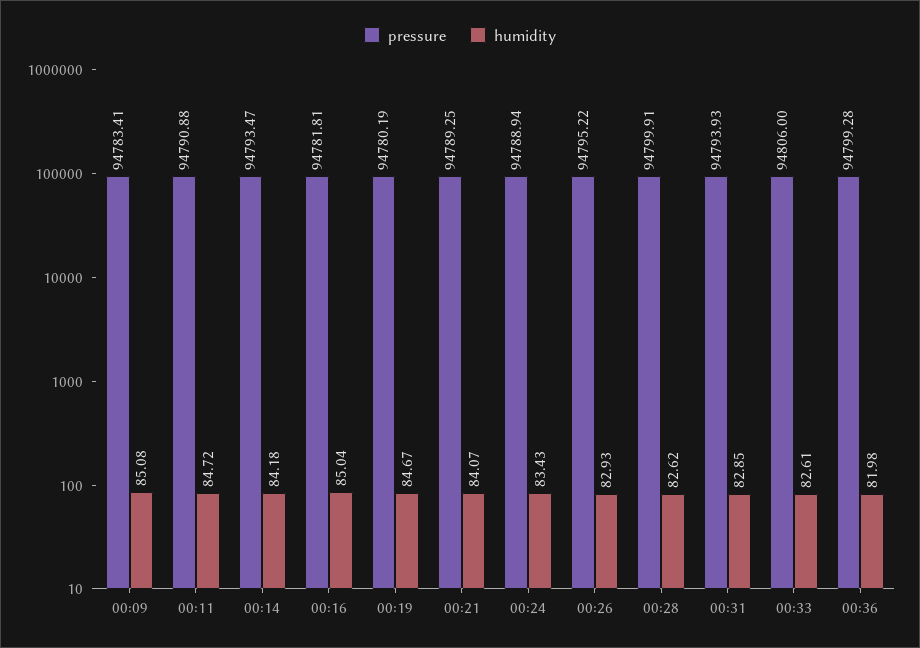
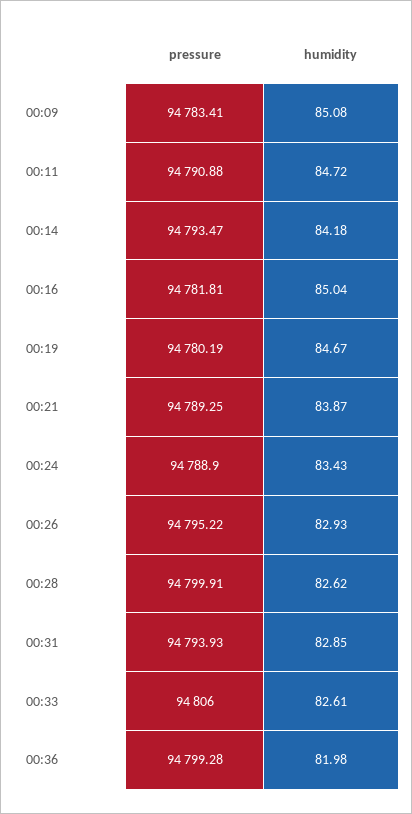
humidity, 00:21: 84.07 -> 83.87
pressure, 00:24: 94788.94 -> 94788.9

